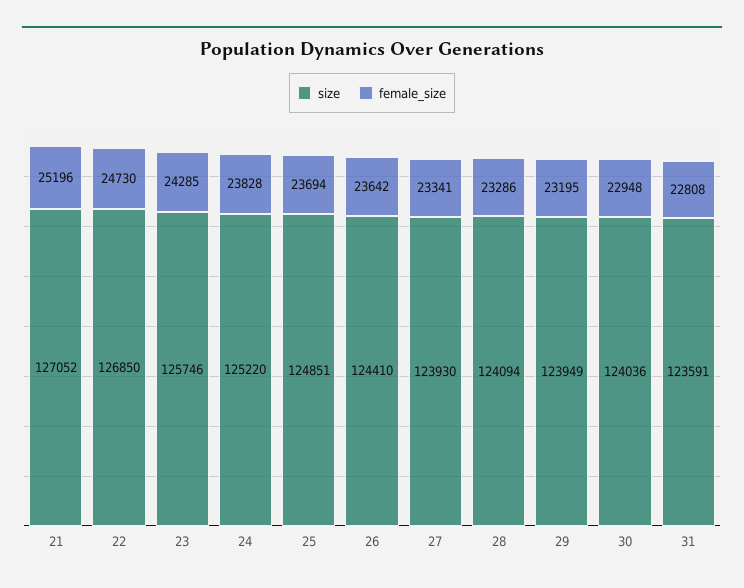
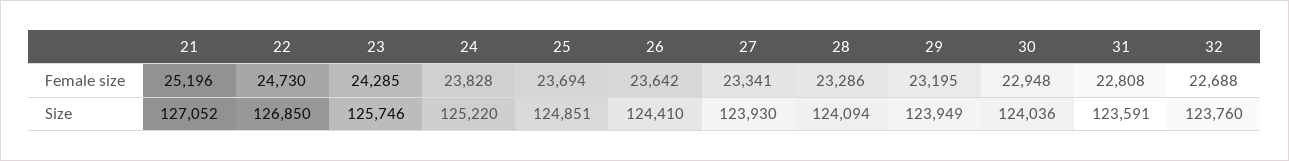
female_size, 32: none -> 22688
size, 32: none -> 123760

